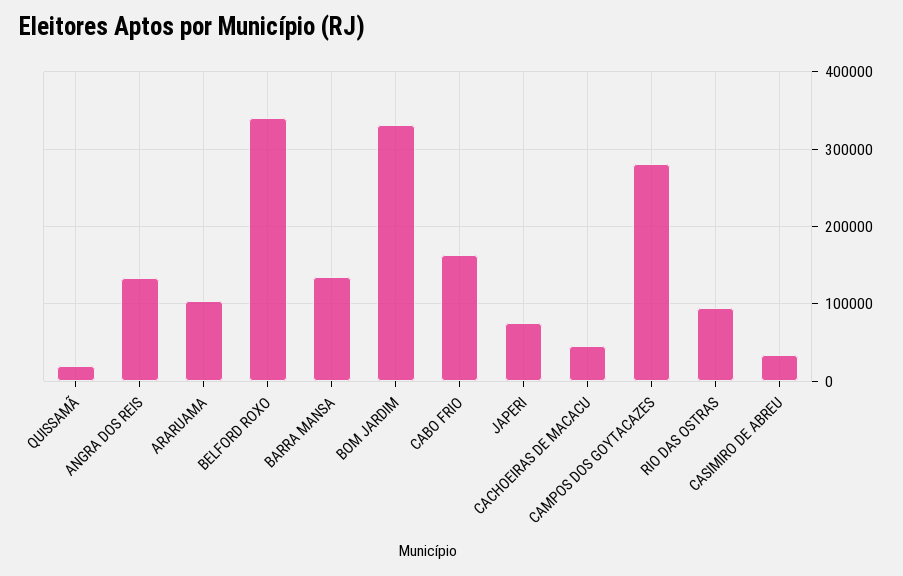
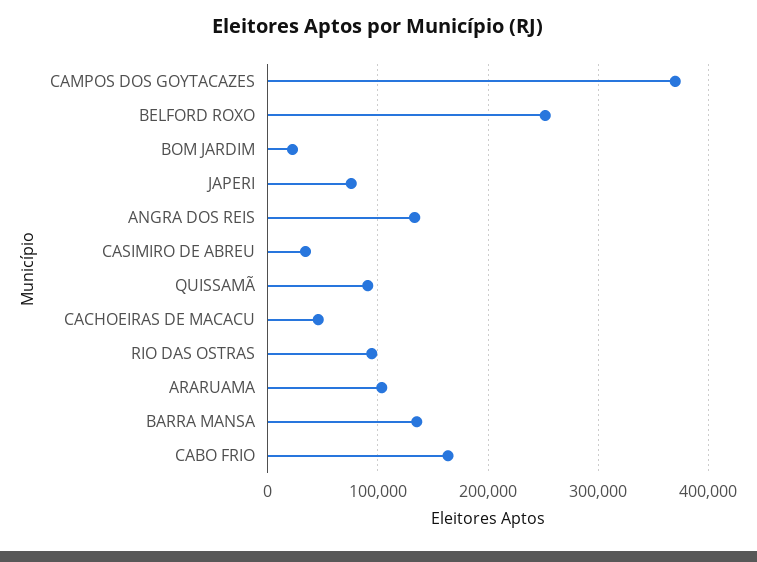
QUISSAMÃ: 20000 -> 90000
BELFORD ROXO: 340000 -> 250000
BOM JARDIM: 330000 -> 20000
CAMPOS DOS GOYTACAZES: 280000 -> 370000

